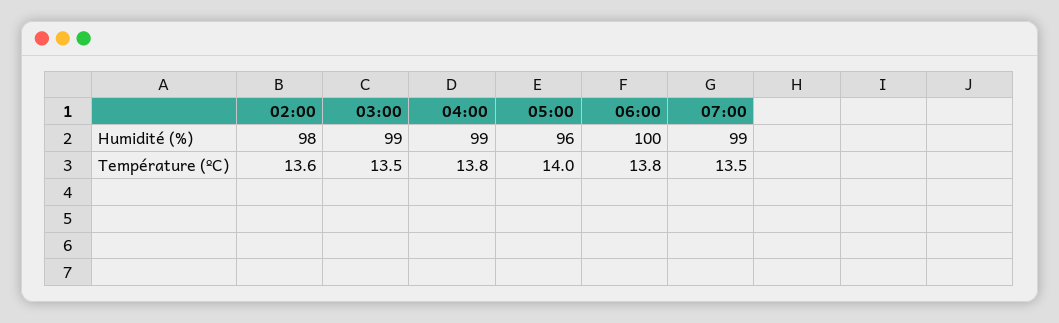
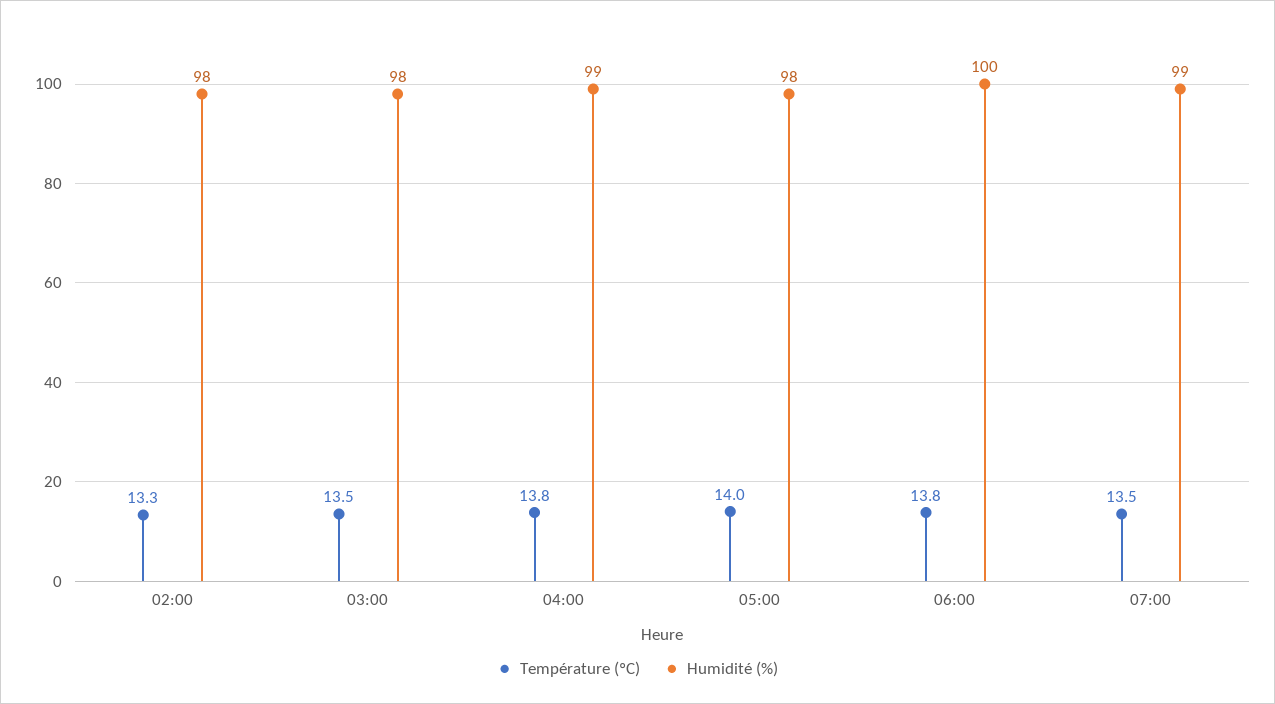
Humidité (%), 03:00: 99 -> 98
Humidité (%), 05:00: 96 -> 98
Température (ºC), 02:00: 13.6 -> 13.3

